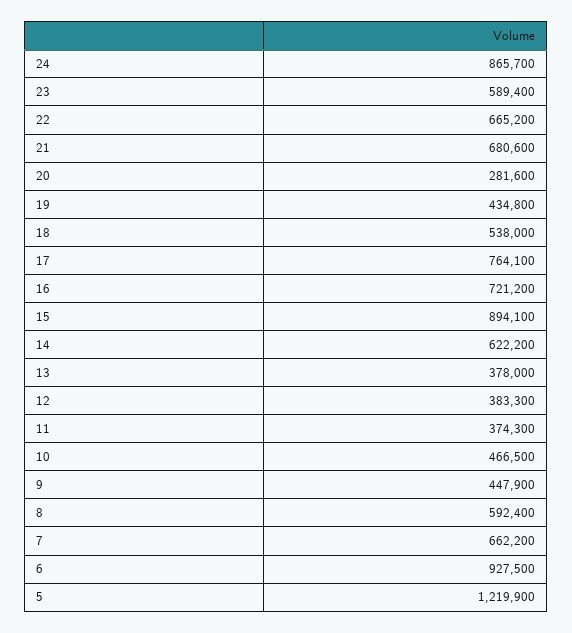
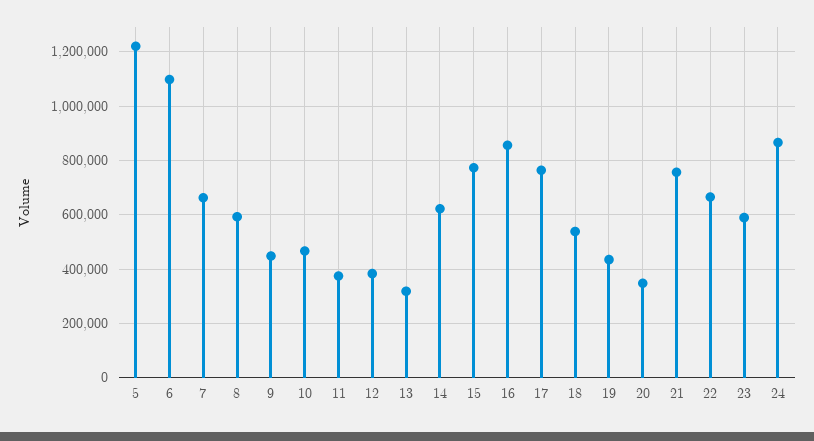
21: 680600 -> 750000
20: 281600 -> 350000
16: 721200 -> 850000
15: 894100 -> 775000
13: 378000 -> 325000
6: 927500 -> 1100000

